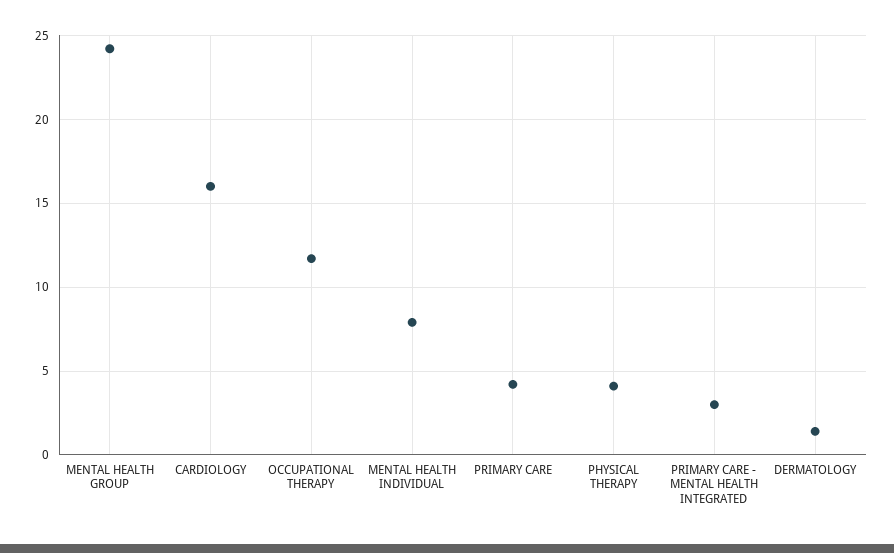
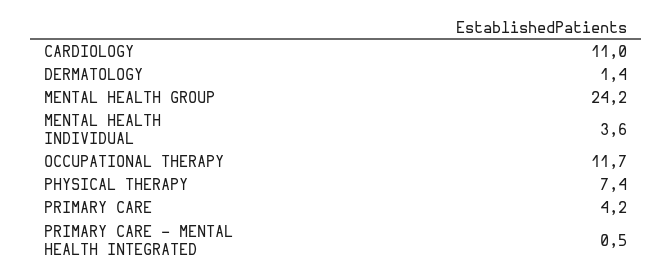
CARDIOLOGY: 16 -> 11
MENTAL HEALTH INDIVIDUAL: 8 -> 3.6
PHYSICAL THERAPY: 4 -> 7.4
PRIMARY CARE - MENTAL HEALTH INTEGRATED: 3 -> 0.5

